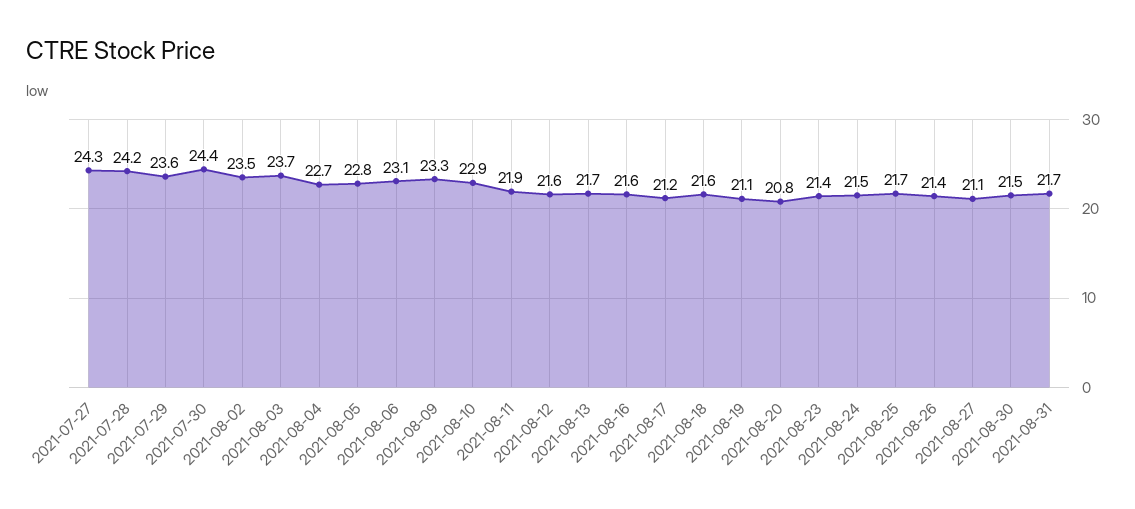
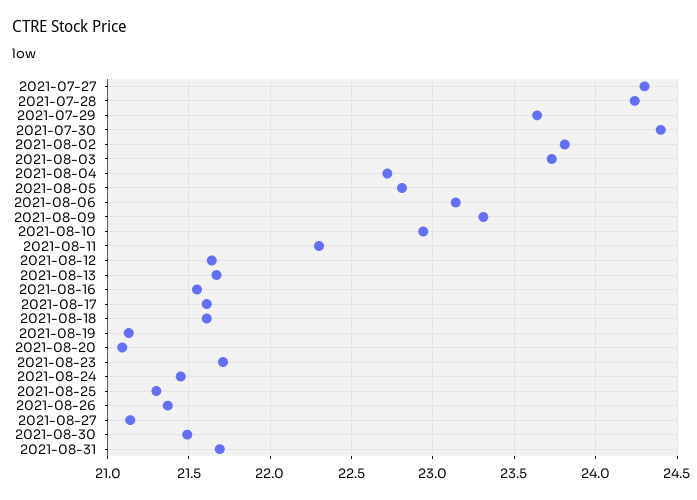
2021-08-02: 23.5 -> 23.8
2021-08-11: 21.9 -> 22.3
2021-08-17: 21.2 -> 21.6
2021-08-20: 20.8 -> 21.1
2021-08-23: 21.4 -> 21.7
2021-08-25: 21.7 -> 21.3

